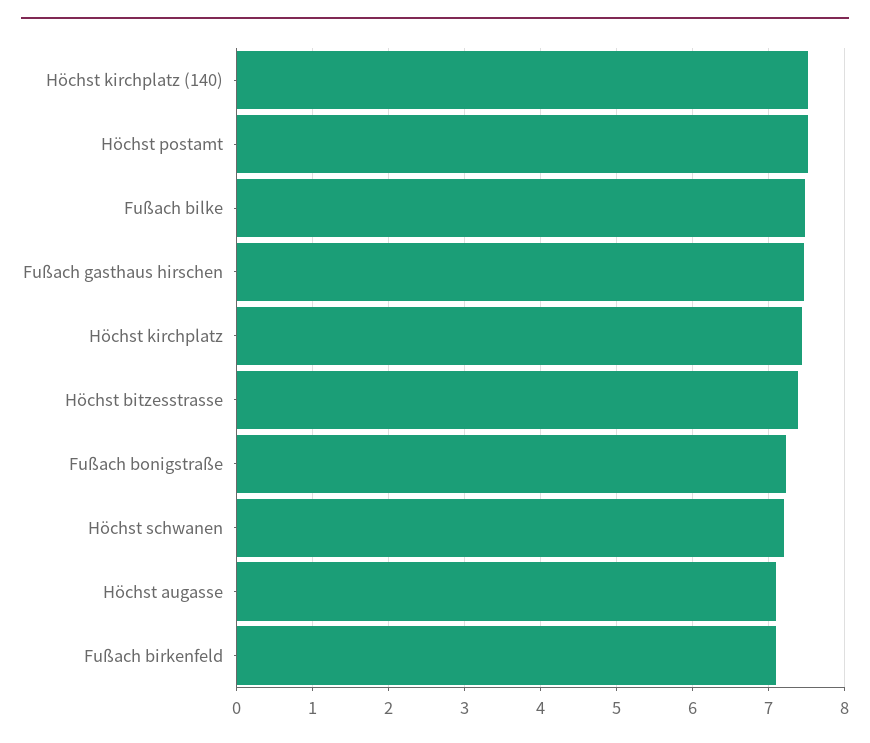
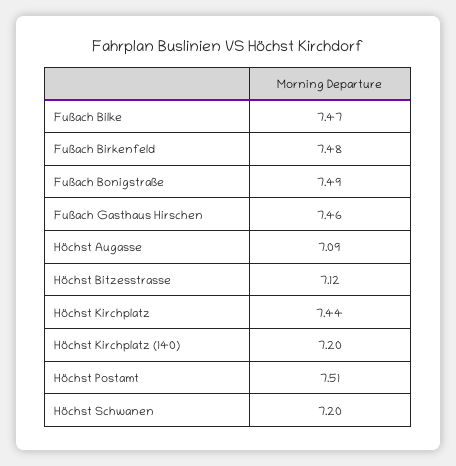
Höchst kirchplatz (140): 7.5 -> 7.2
Höchst bitzesstrasse: 7.4 -> 7.12
Fußach bonigstraße: 7.2 -> 7.49
Fußach birkenfeld: 7.1 -> 7.48

